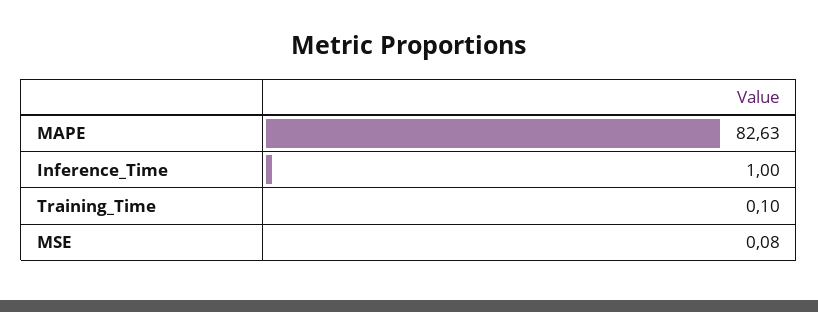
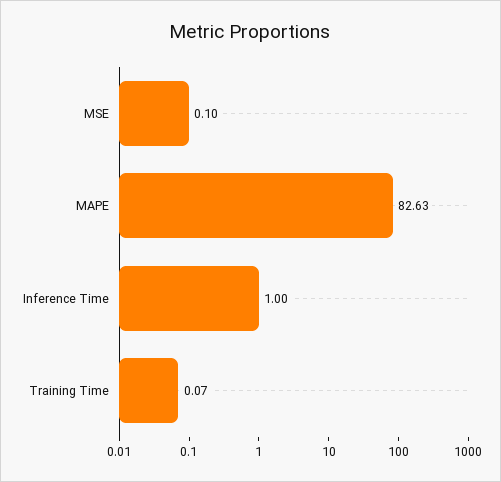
Training_Time: 0.1 -> 0.07
MSE: 0.08 -> 0.1

